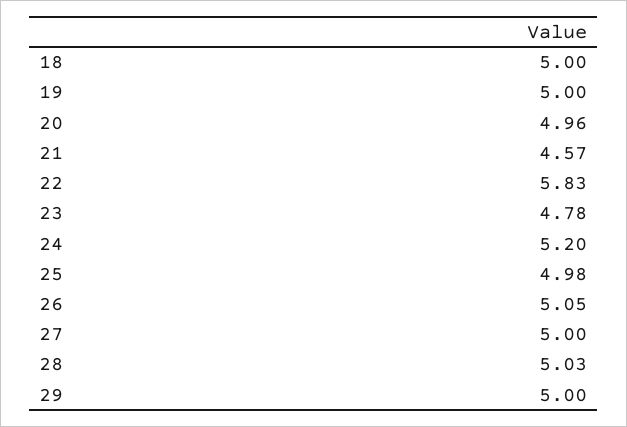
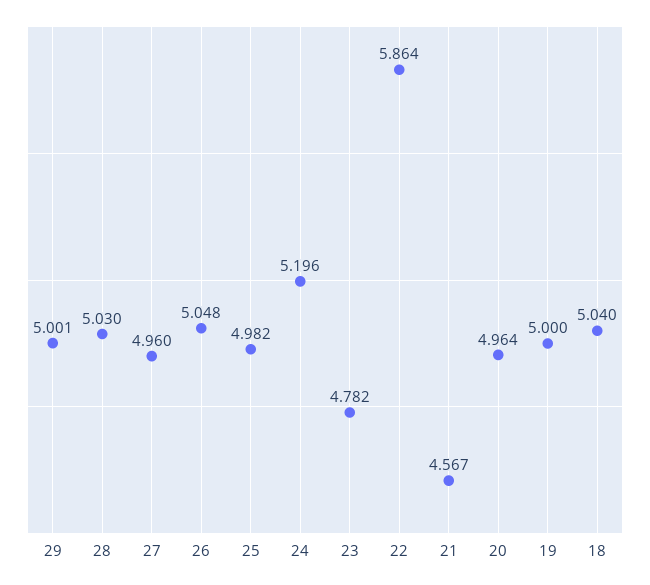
18: 5 -> 5.04
22: 5.83 -> 5.864
27: 5 -> 4.96

